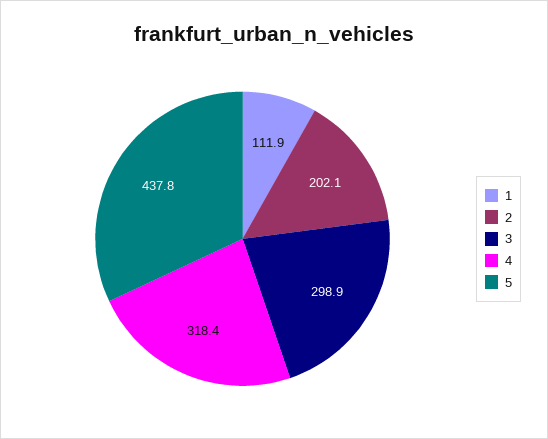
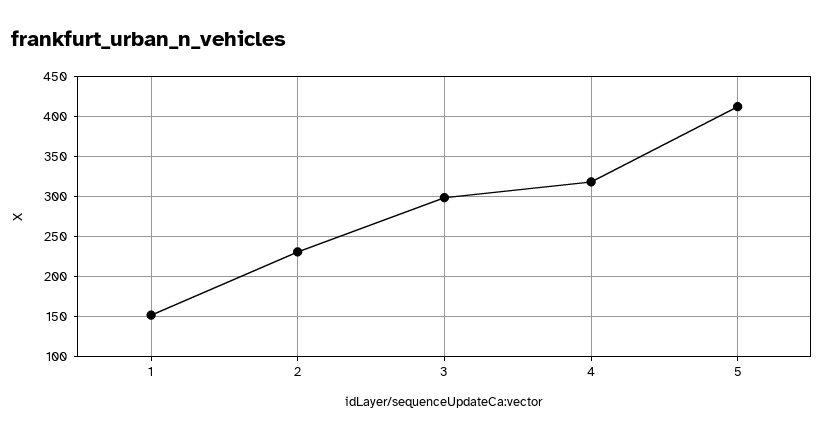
1: 111.9 -> 150
2: 202.1 -> 230
5: 437.8 -> 410

